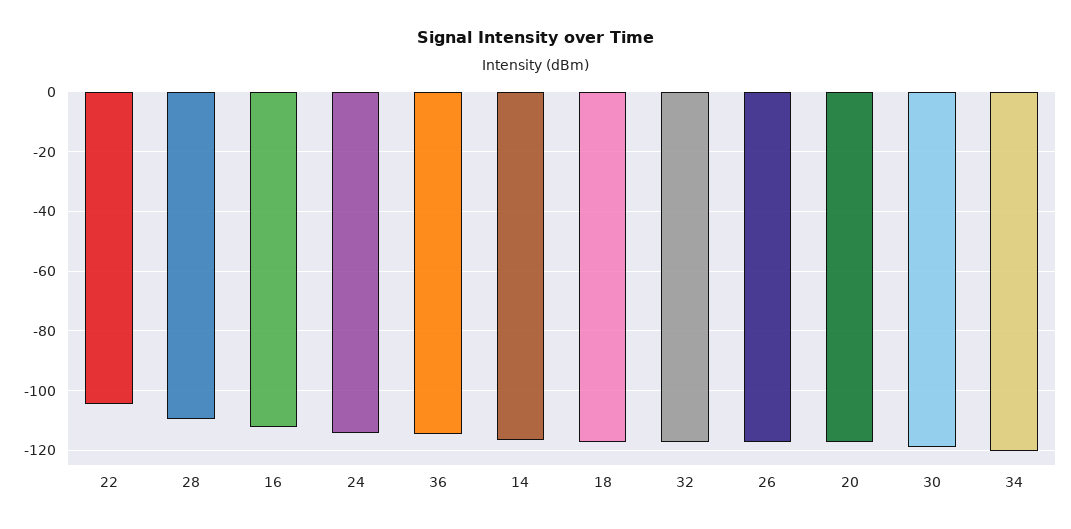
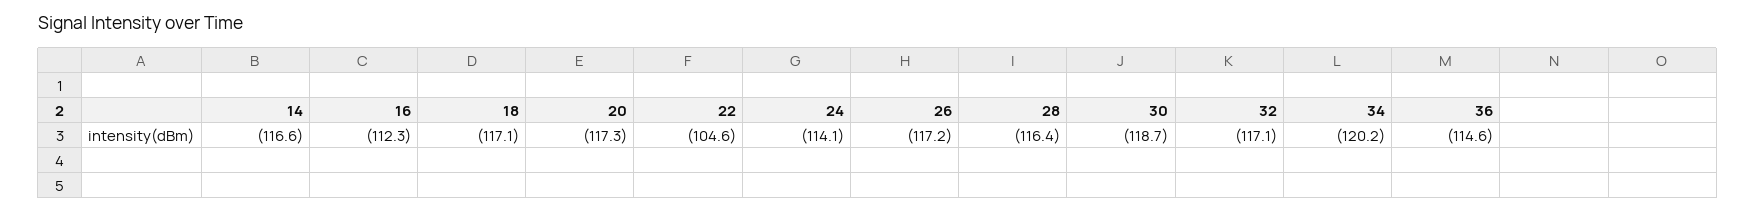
28: -110 -> -116.4

